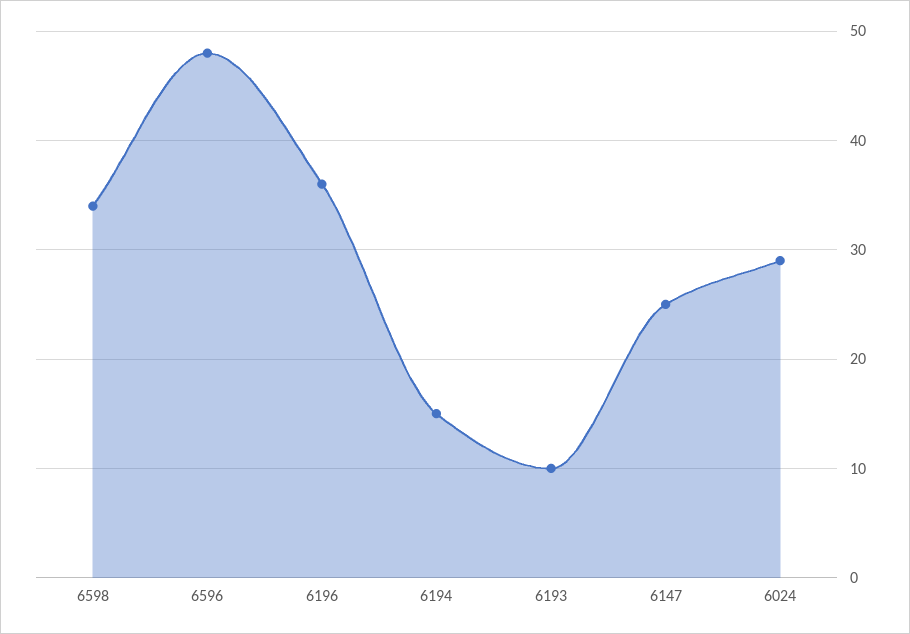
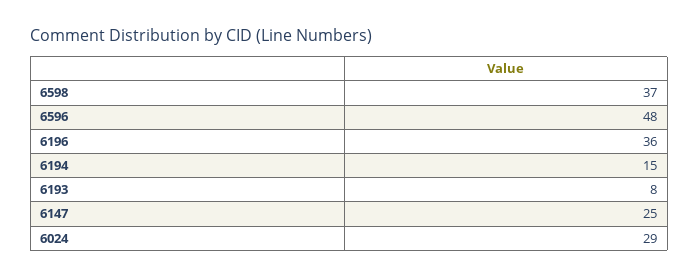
6598: 34 -> 37
6193: 10 -> 8

